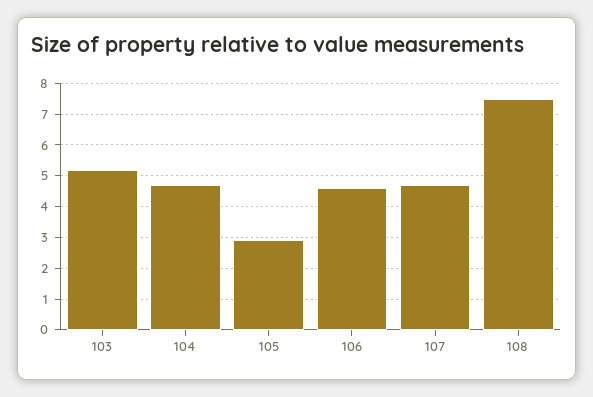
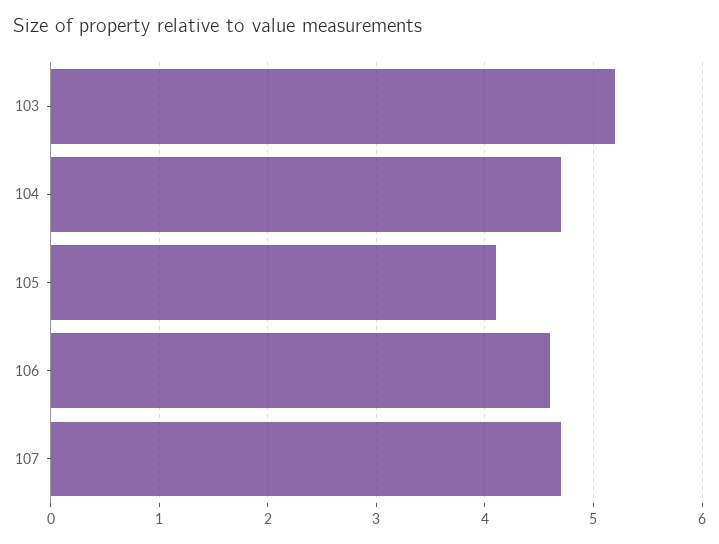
105: 3 -> 4.1
108: 7.5 -> none

